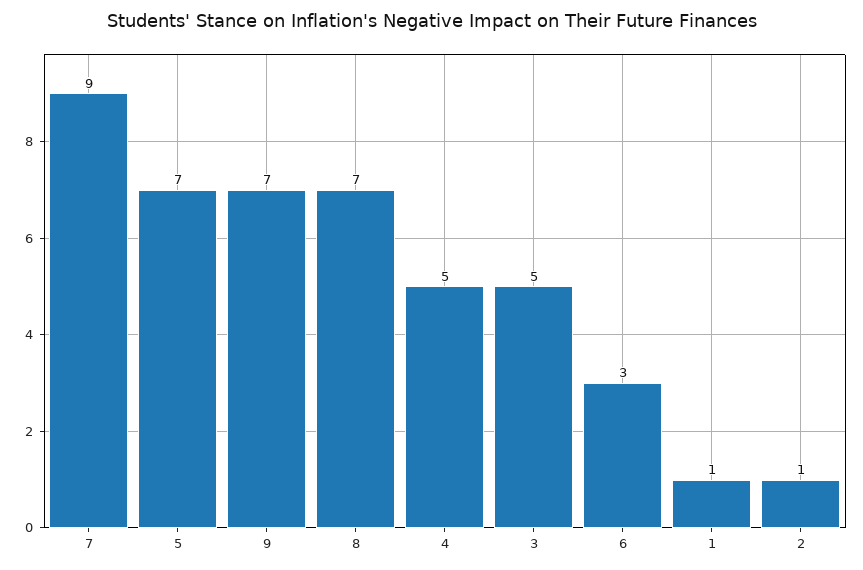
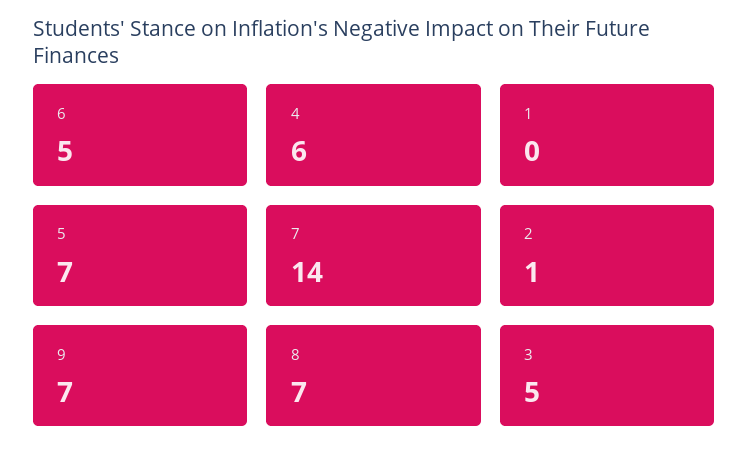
7: 9 -> 14
4: 5 -> 6
6: 3 -> 5
1: 1 -> 0

